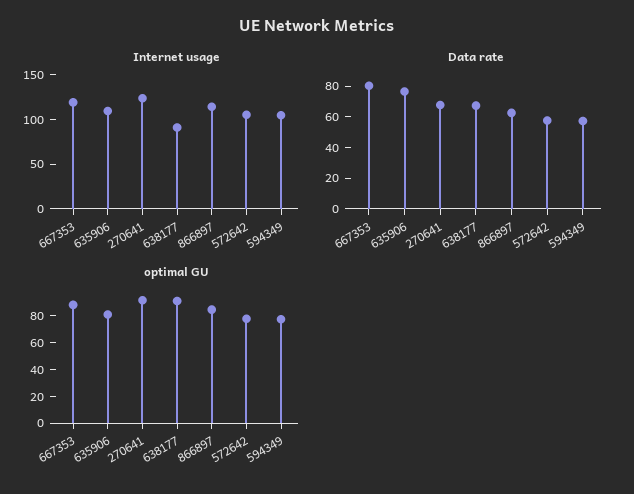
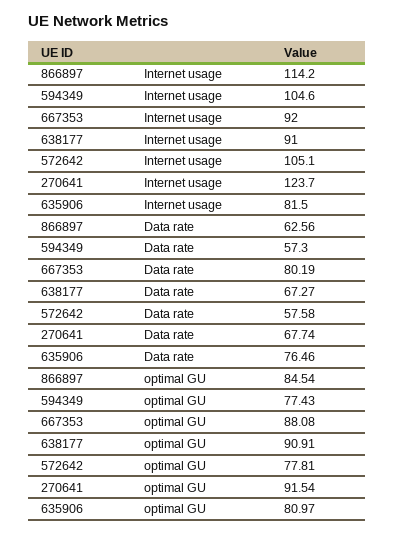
Internet usage, 667353: 120 -> 92
Internet usage, 635906: 110 -> 81.5

